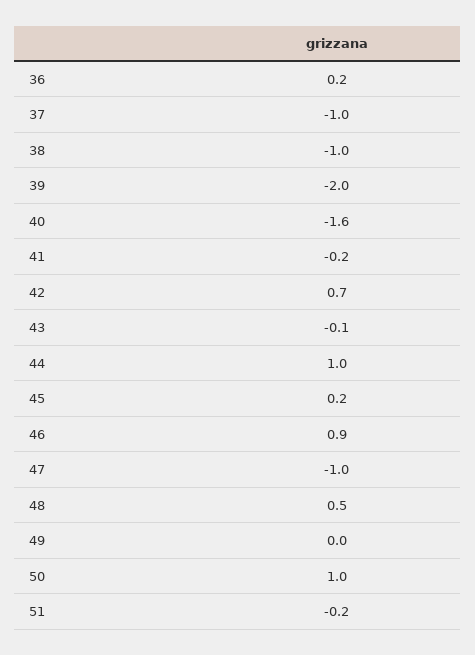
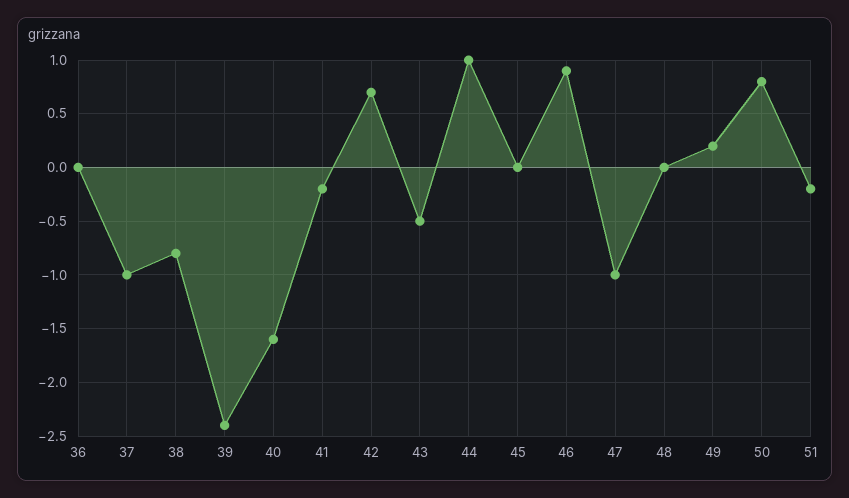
36: 0.2 -> 0
38: -1 -> -0.8
39: -2 -> -2.4
43: -0.1 -> -0.5
45: 0.2 -> 0
48: 0.5 -> 0
49: 0 -> 0.2
50: 1 -> 0.8

